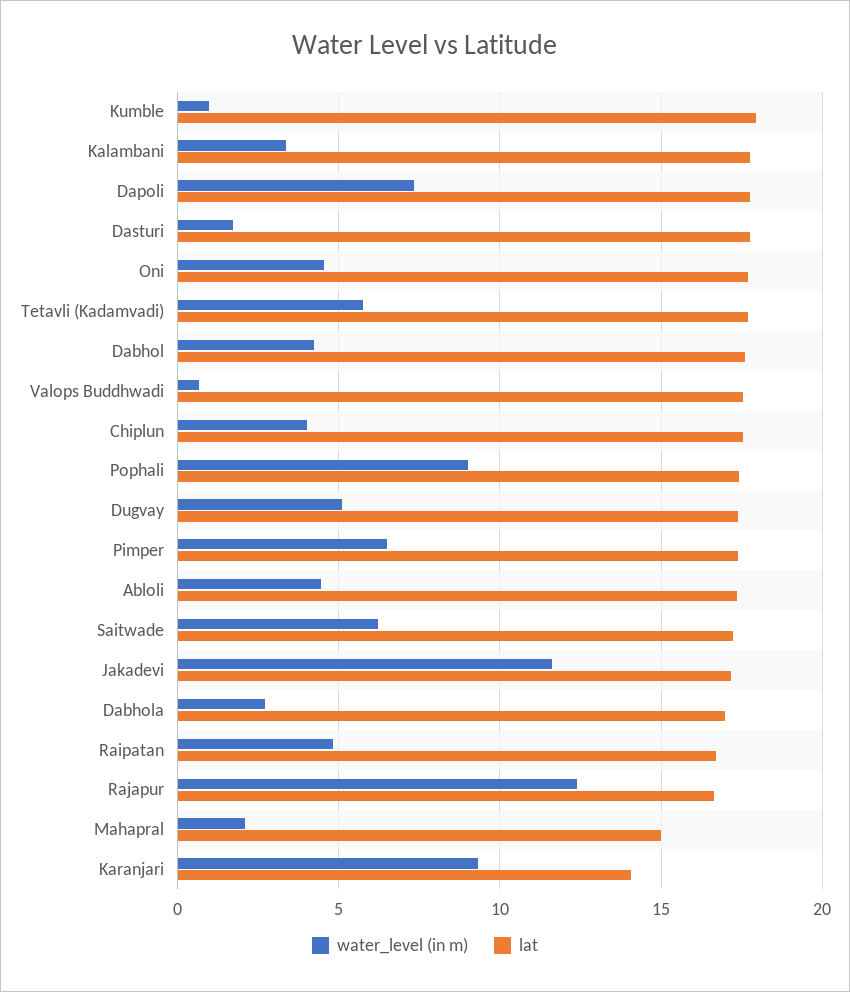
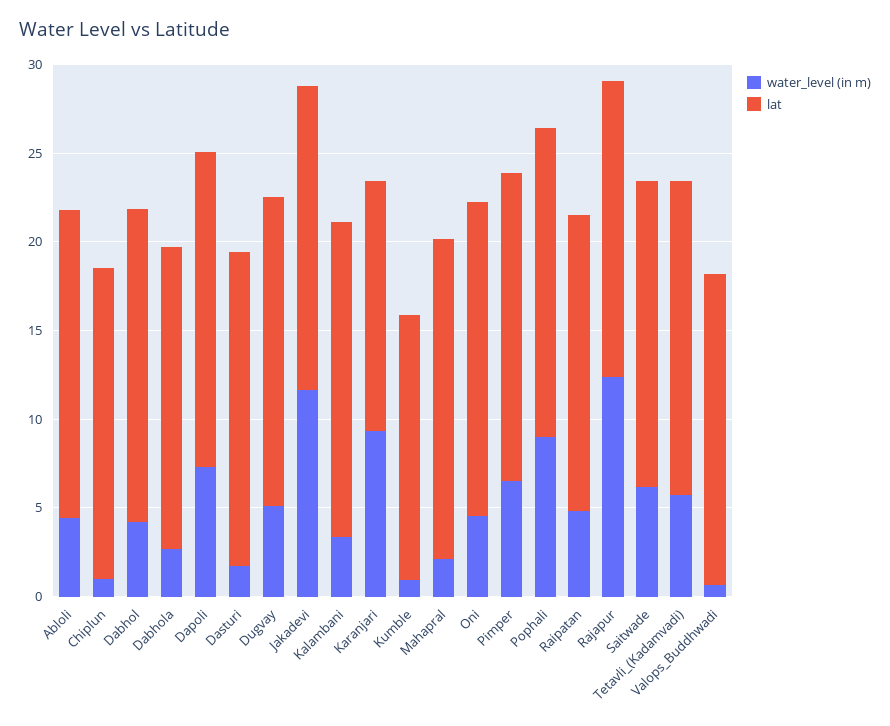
lat, Kumble: 18 -> 15
water_level (in m), Chiplun: 4 -> 1
lat, Mahapral: 15 -> 18

